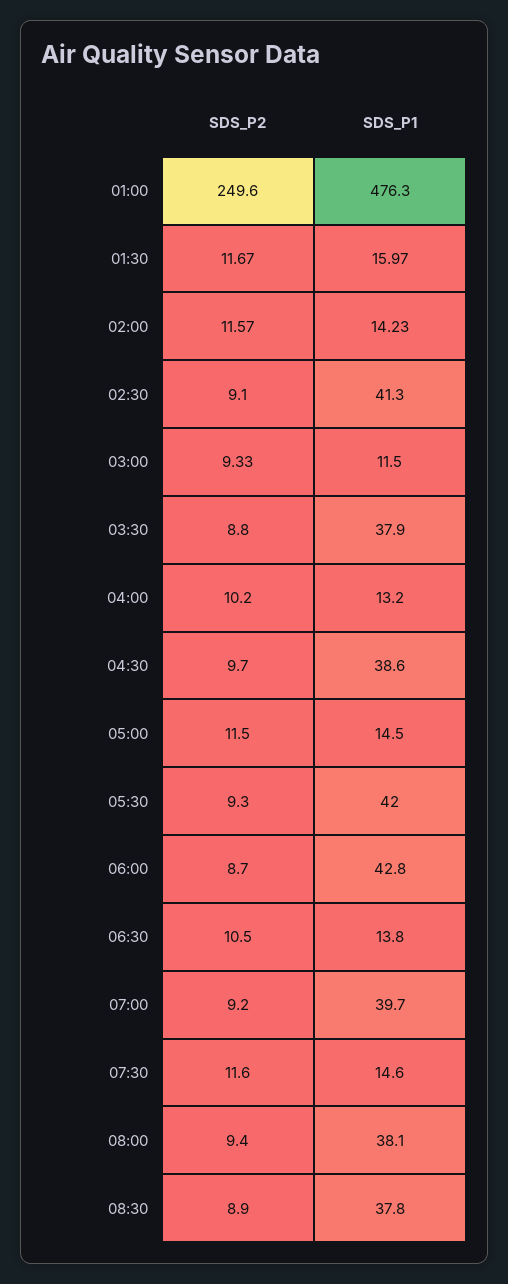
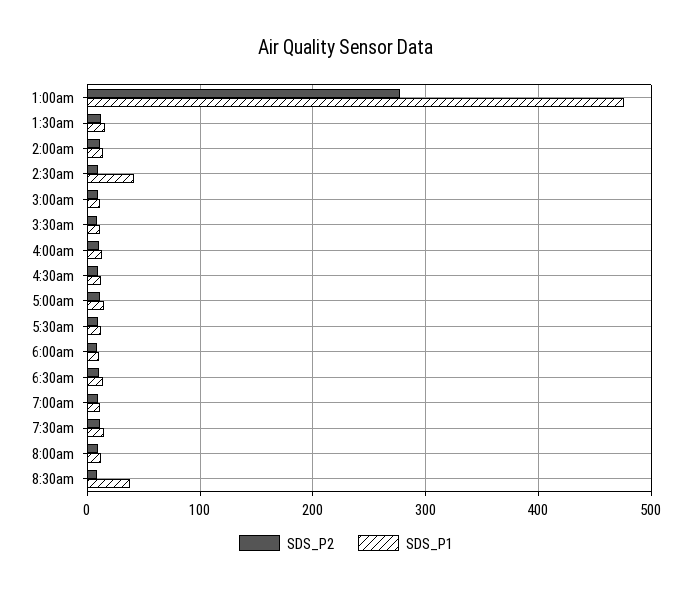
SDS_P2, 01:00: 249.6 -> 280
SDS_P1, 03:30: 37.9 -> 10
SDS_P1, 04:30: 38.6 -> 10
SDS_P1, 05:30: 42 -> 10
SDS_P1, 06:00: 42.8 -> 10
SDS_P1, 07:00: 39.7 -> 10
SDS_P1, 08:00: 38.1 -> 10

